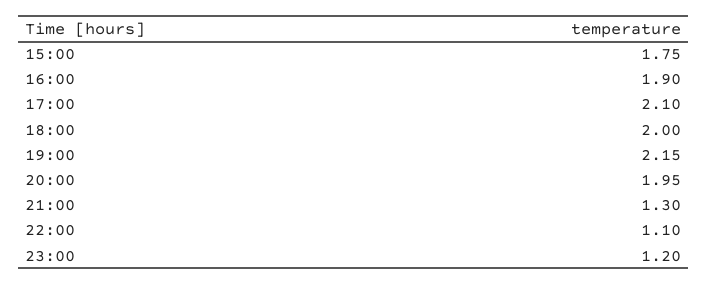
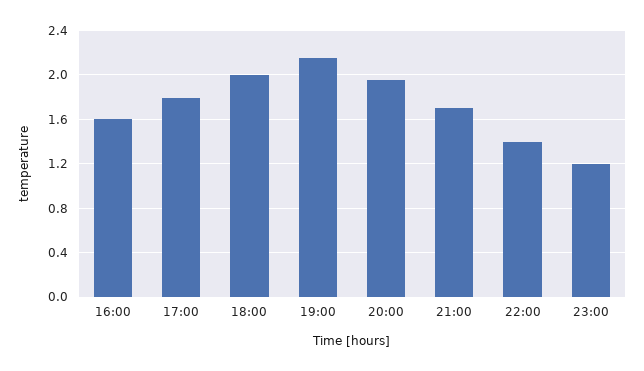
15:00: 1.75 -> none
16:00: 1.9 -> 1.6
17:00: 2.1 -> 1.8
21:00: 1.3 -> 1.7
22:00: 1.1 -> 1.4

